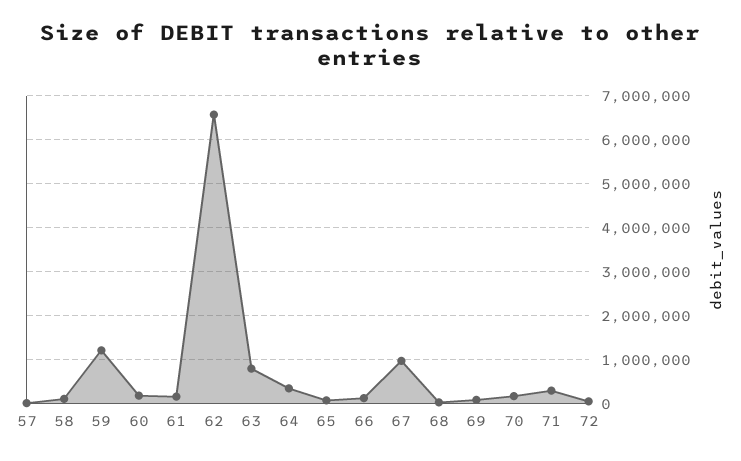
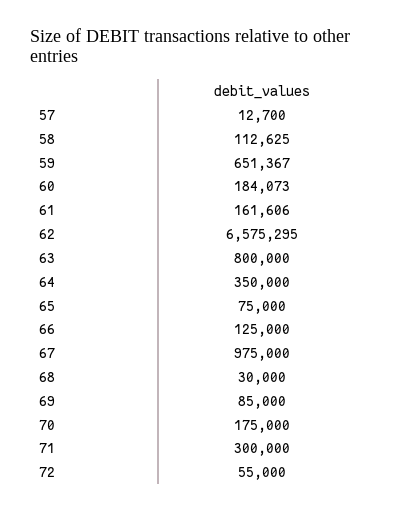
59: 1200000 -> 651367

